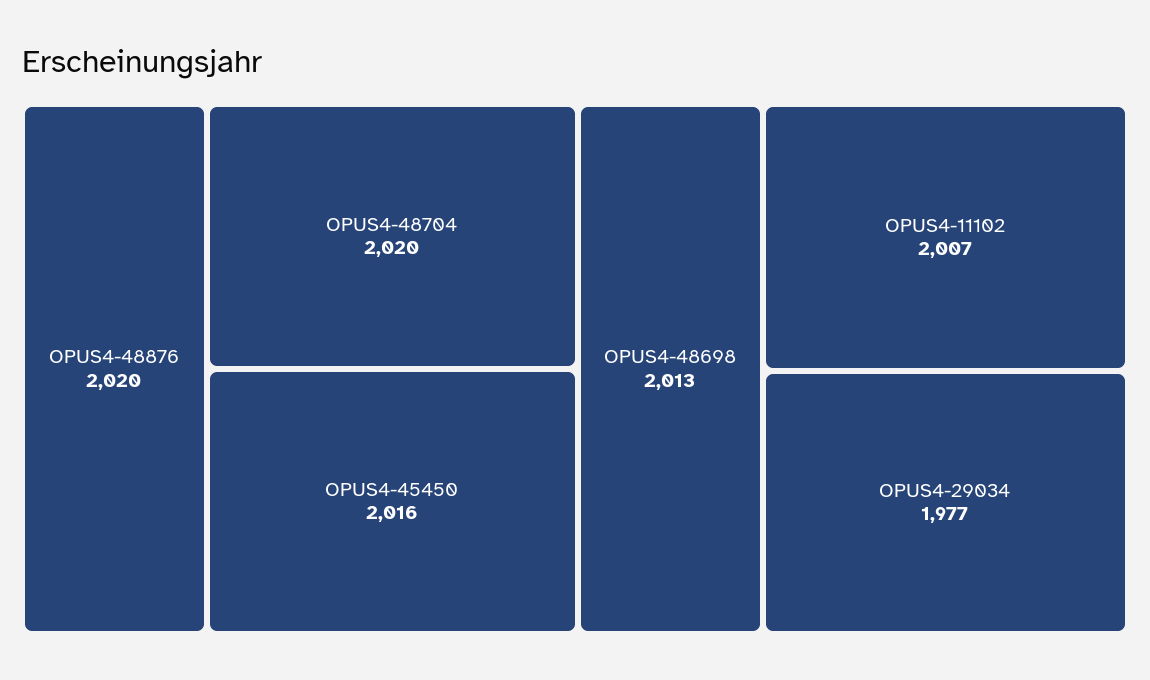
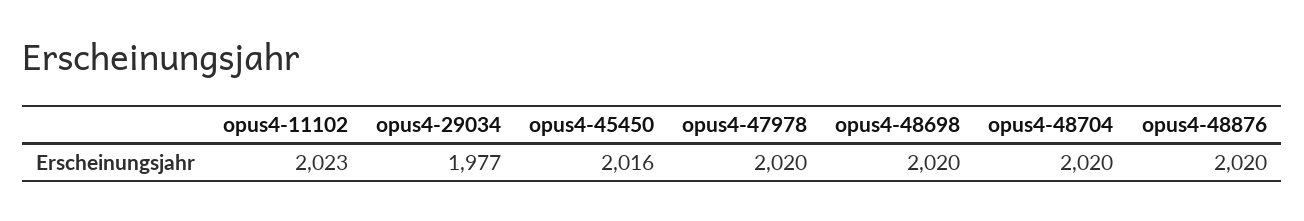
OPUS4-48698: 2013 -> 2020
OPUS4-11102: 2007 -> 2023
opus4-47978: none -> 2020

